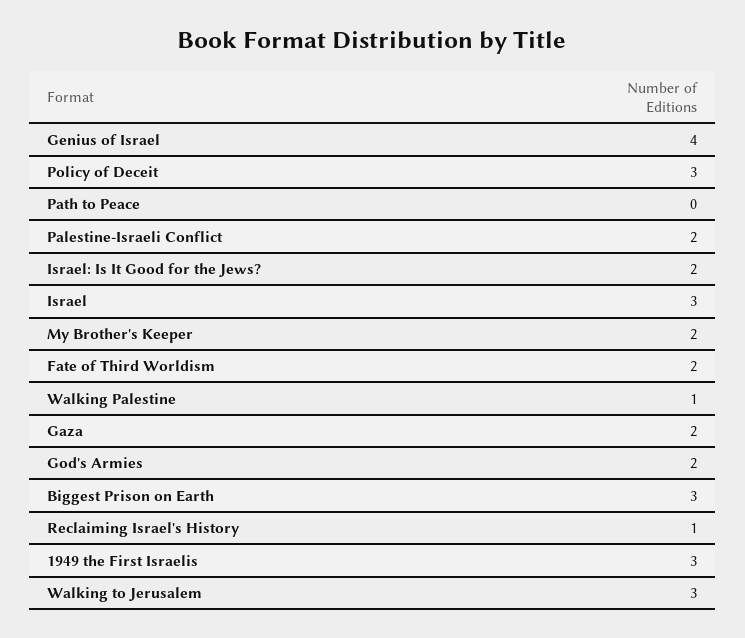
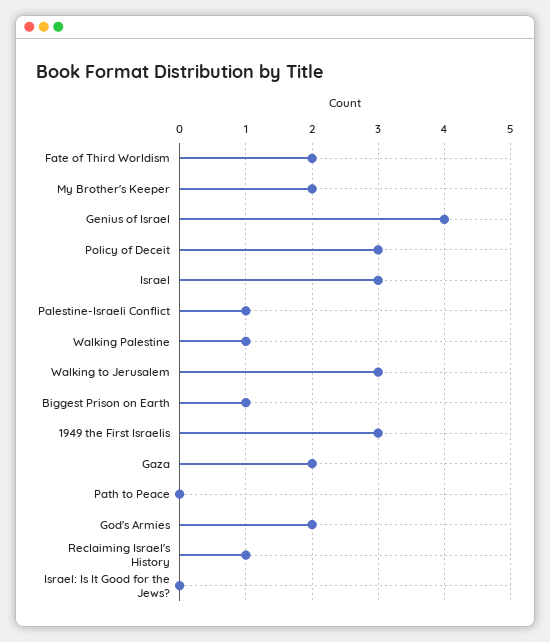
Palestine-Israeli Conflict: 2 -> 1
Israel: Is It Good for the Jews?: 2 -> 0
Biggest Prison on Earth: 3 -> 1

